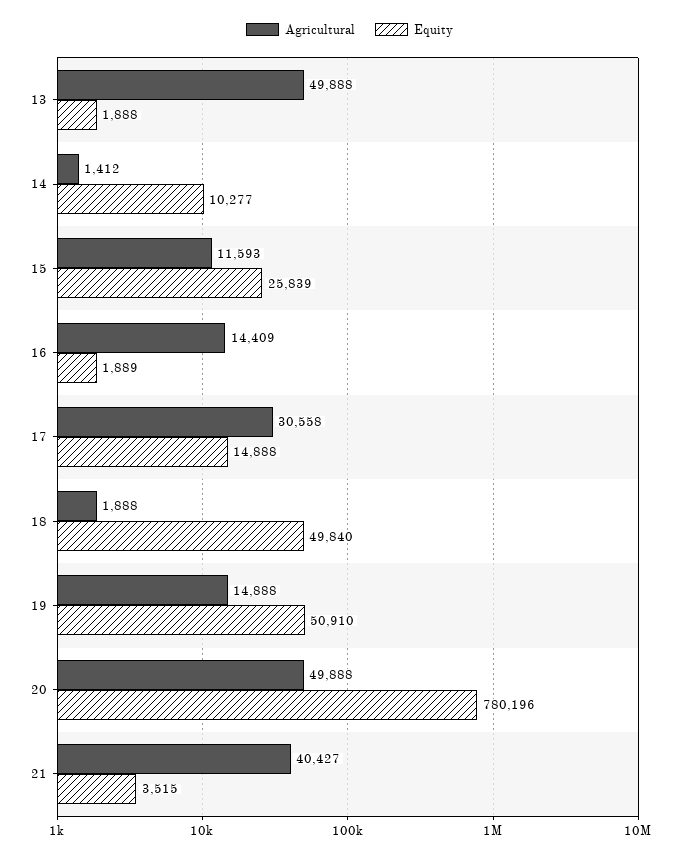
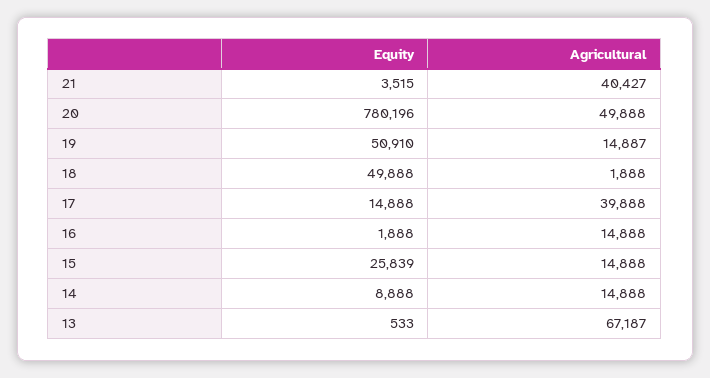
Agricultural, 13: 49888 -> 67187
Equity, 13: 1888 -> 533
Agricultural, 14: 1412 -> 14888
Equity, 14: 10277 -> 8888
Agricultural, 15: 11593 -> 14888
Agricultural, 16: 14409 -> 14888
Equity, 16: 1889 -> 1888
Agricultural, 17: 30558 -> 39888
Equity, 18: 49840 -> 49888
Agricultural, 19: 14888 -> 14887

